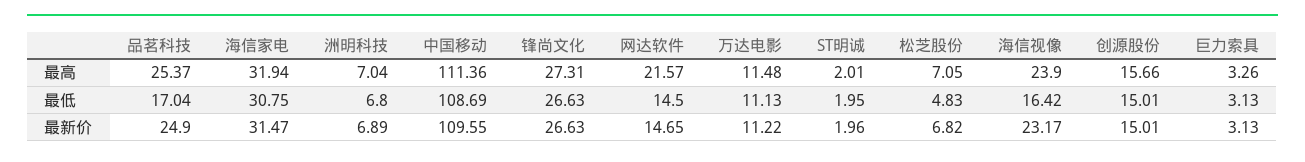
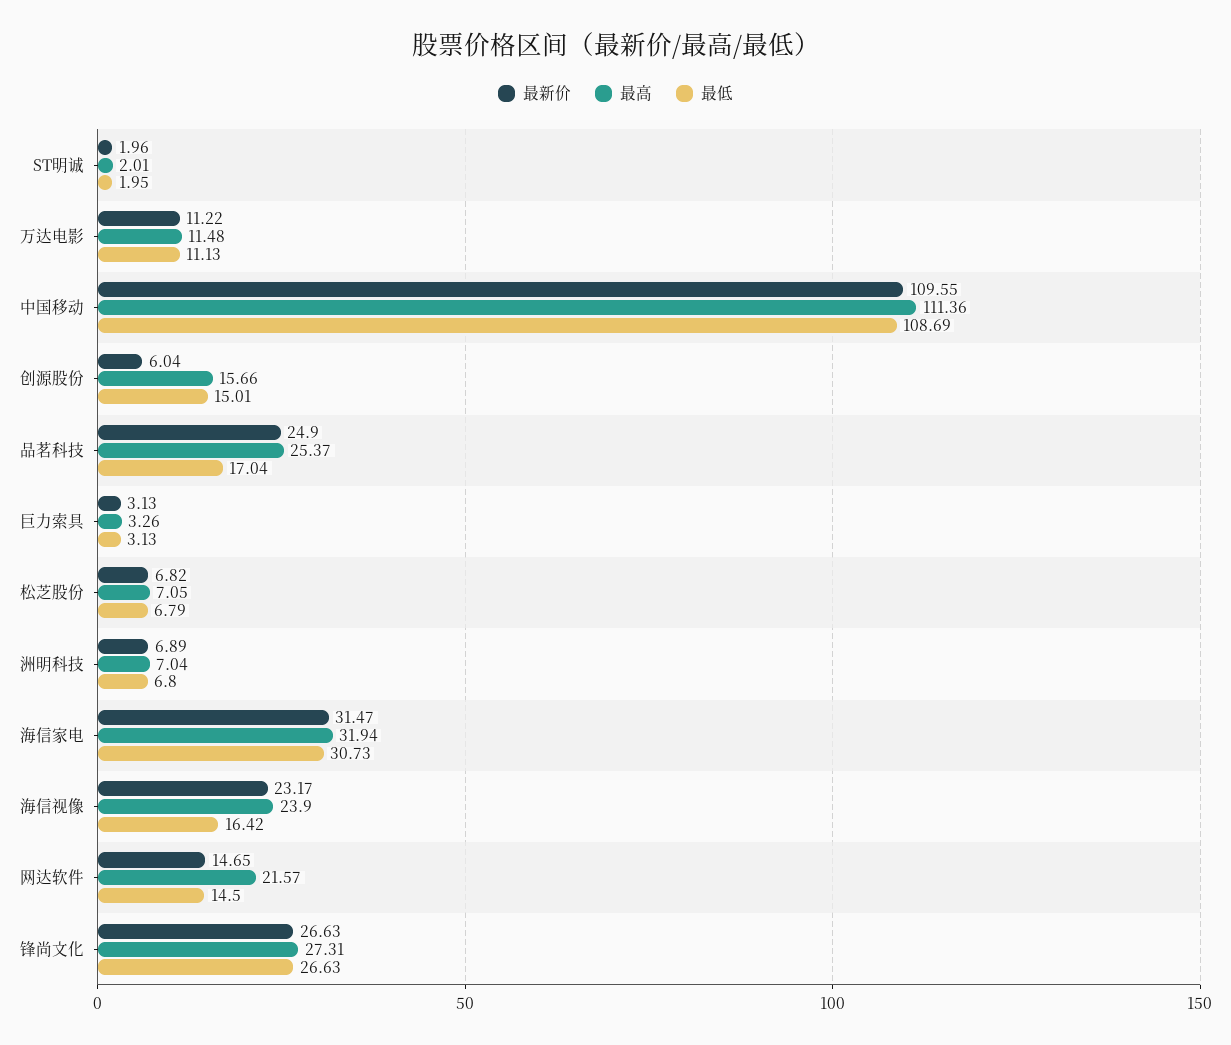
最低, 海信家电: 30.75 -> 30.73
最低, 松芝股份: 4.83 -> 6.79
最新价, 创源股份: 15.01 -> 6.04

